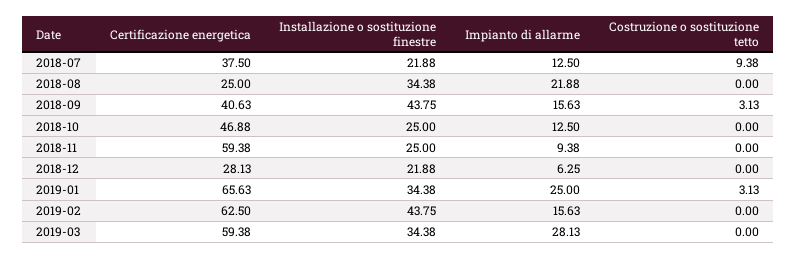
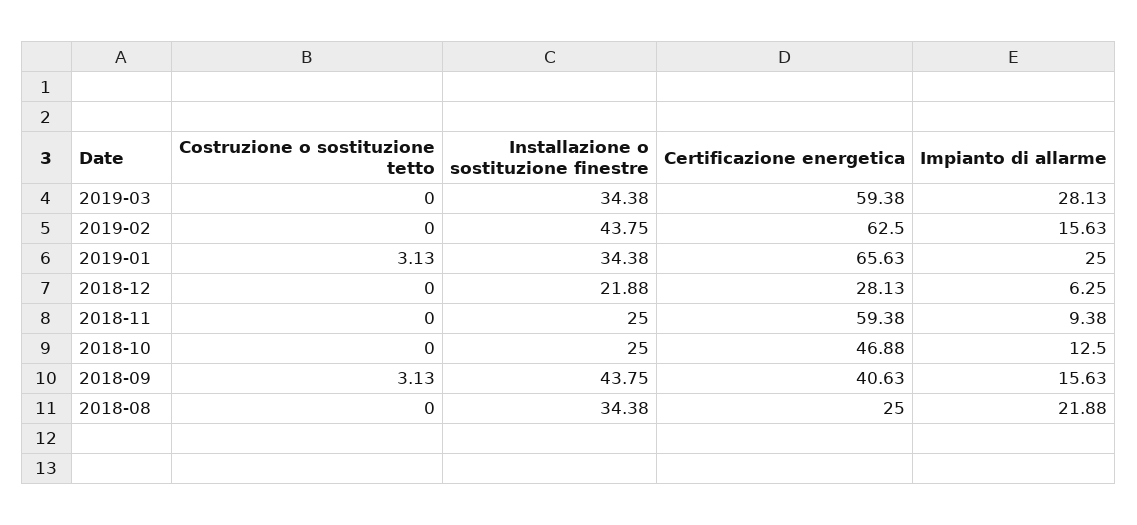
Certificazione energetica, 2018-07: 37.5 -> none
Installazione o sostituzione finestre, 2018-07: 21.88 -> none
Impianto di allarme, 2018-07: 12.5 -> none
Costruzione o sostituzione tetto, 2018-07: 9.38 -> none

